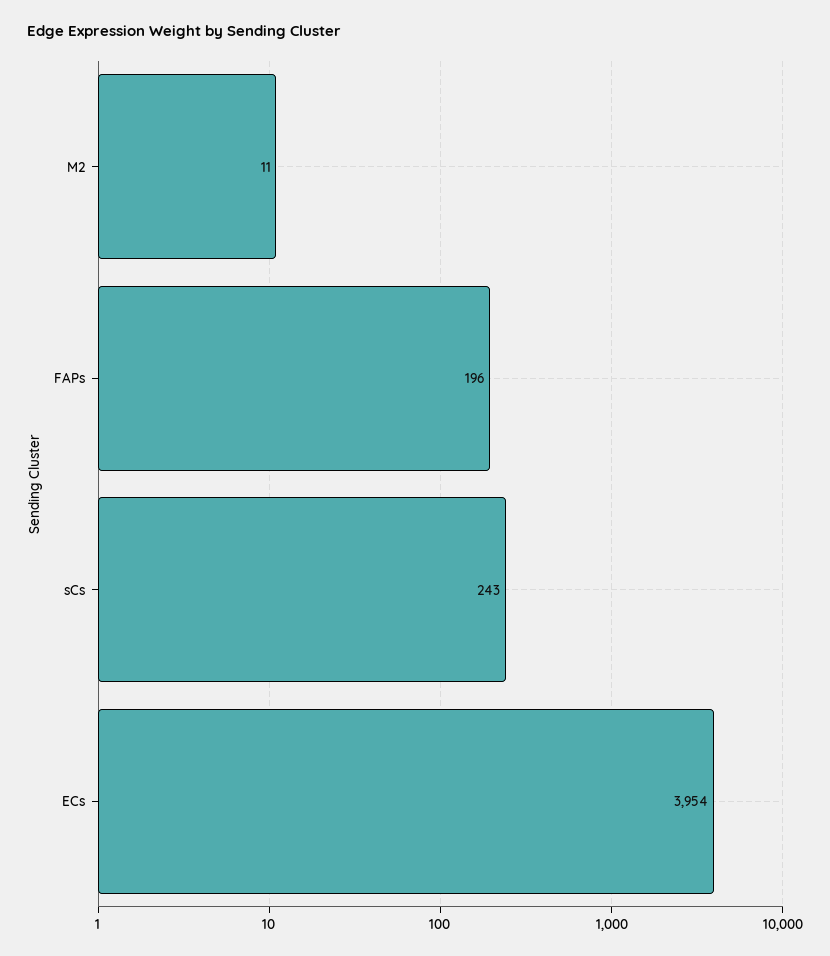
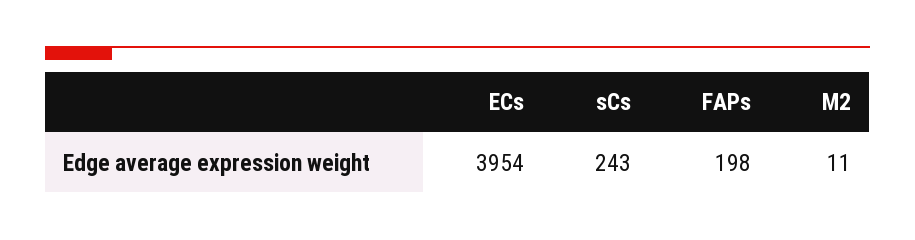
FAPs: 196 -> 198

